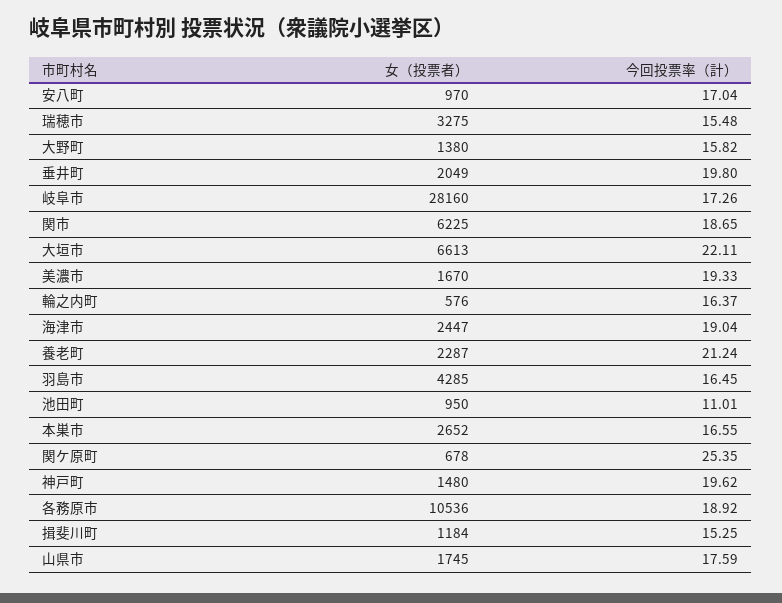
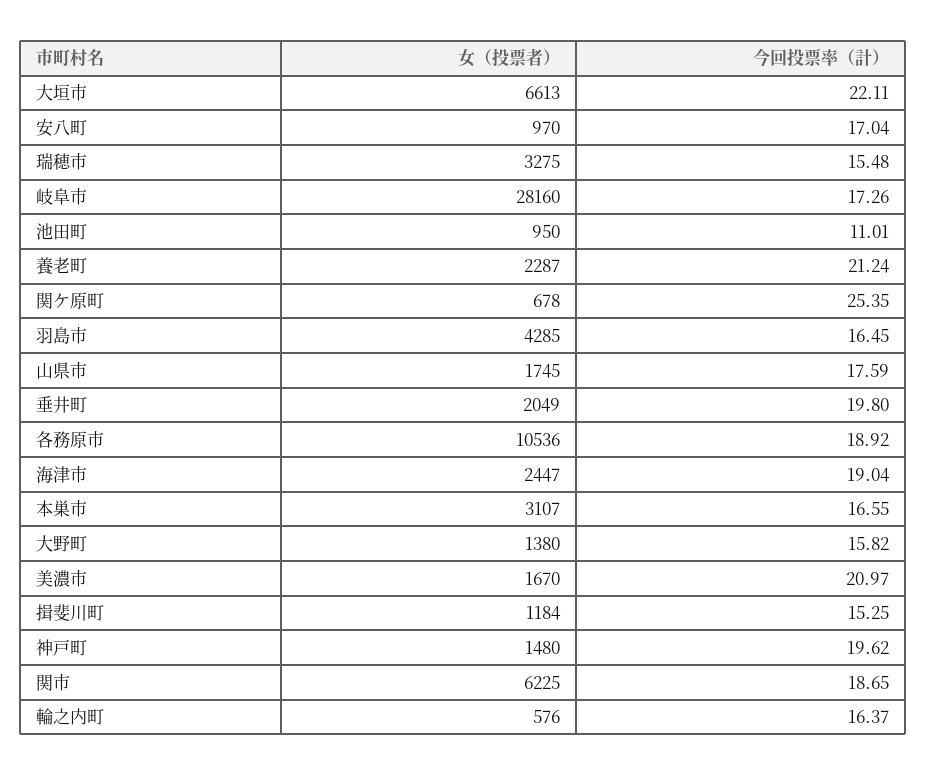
今回投票率（計）, 美濃市: 19.33 -> 20.97
女（投票者）, 本巣市: 2652 -> 3107

